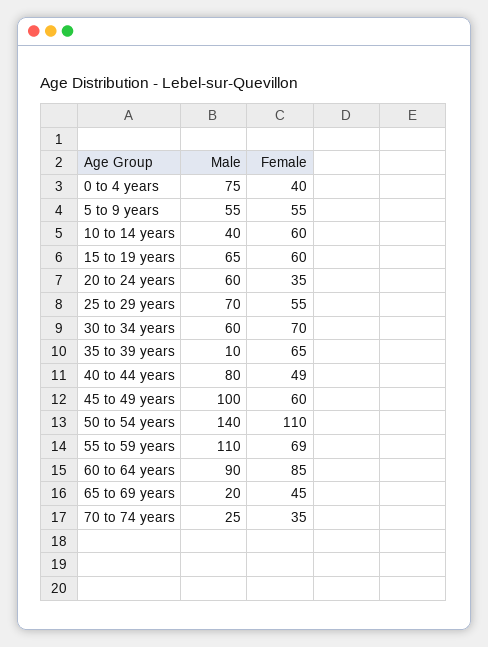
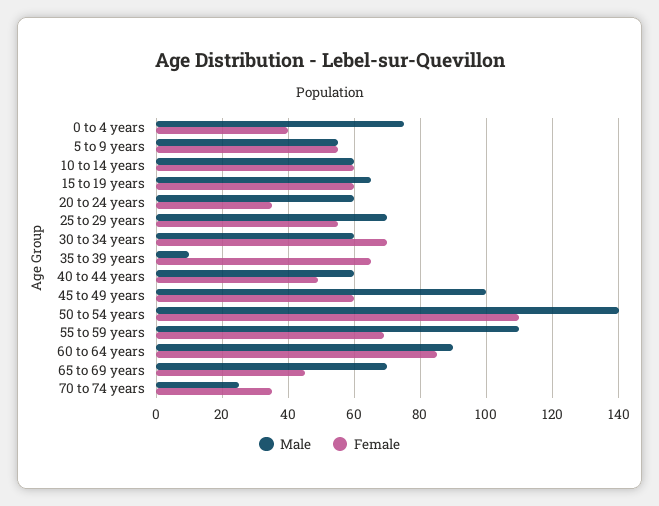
Male, 10 to 14 years: 40 -> 60
Male, 40 to 44 years: 80 -> 60
Male, 65 to 69 years: 20 -> 70

